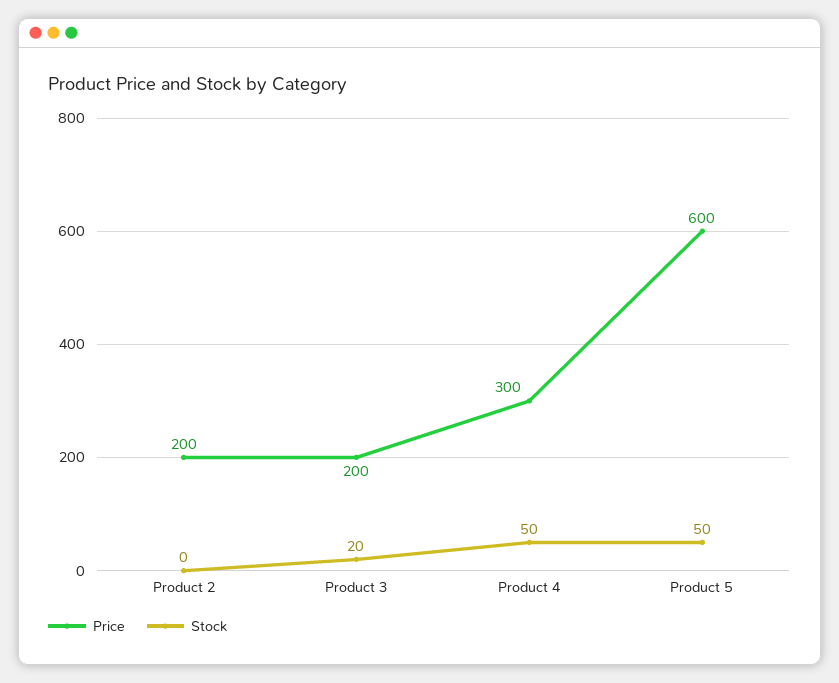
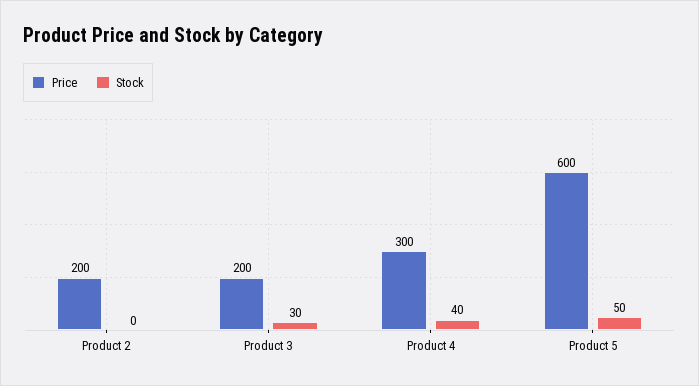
Stock, Product 3: 20 -> 30
Stock, Product 4: 50 -> 40

